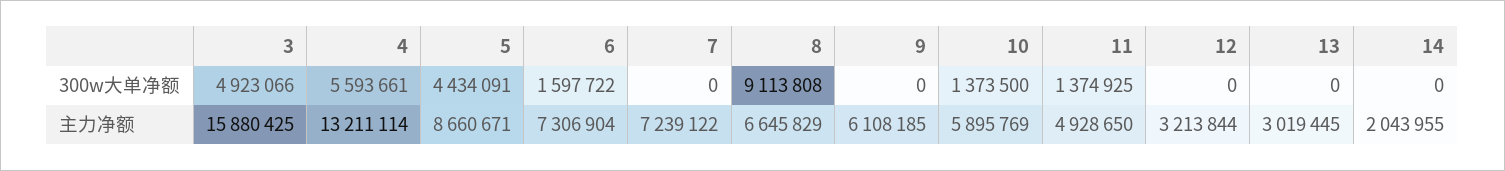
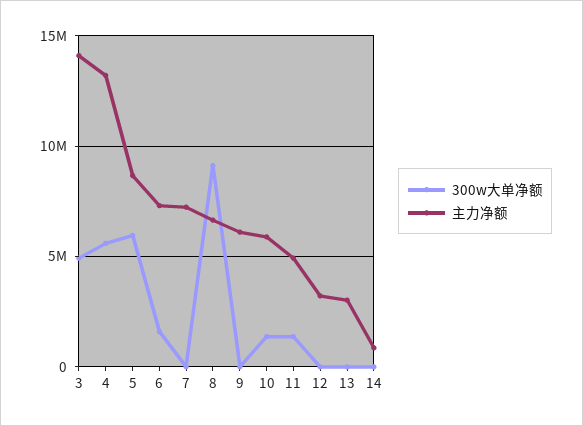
300w大单净额, 5: 4434091 -> 6000000
主力净额, 3: 15880425 -> 14000000
主力净额, 14: 2043955 -> 1000000

